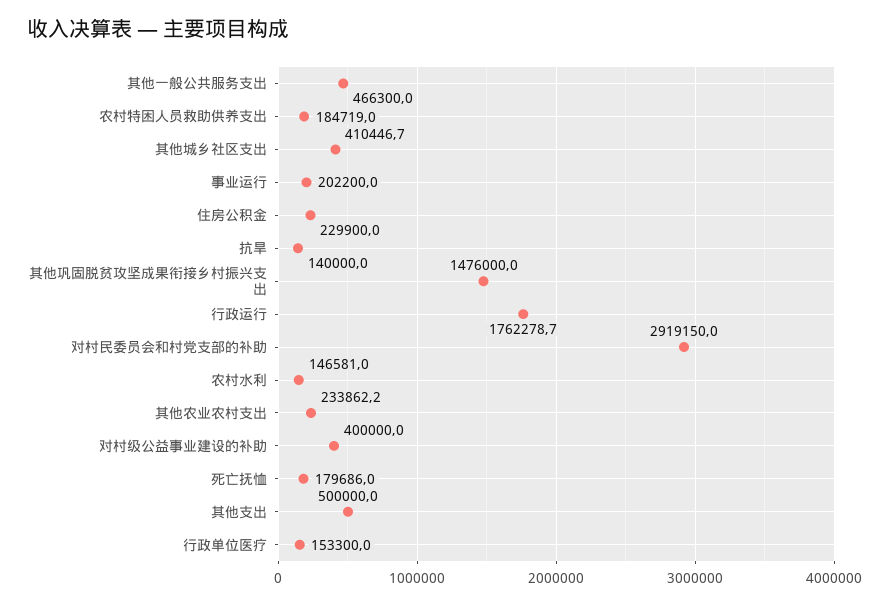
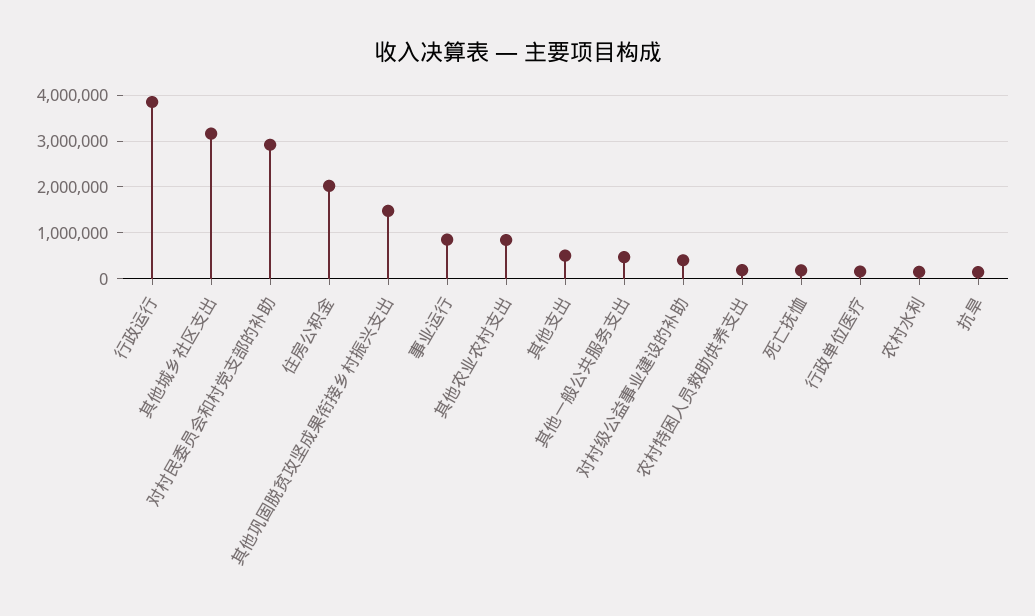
其他城乡社区支出: 410446.7 -> 3200000
事业运行: 202200 -> 800000
住房公积金: 229900 -> 2000000
行政运行: 1762278.7 -> 3800000
其他农业农村支出: 233862.2 -> 800000

